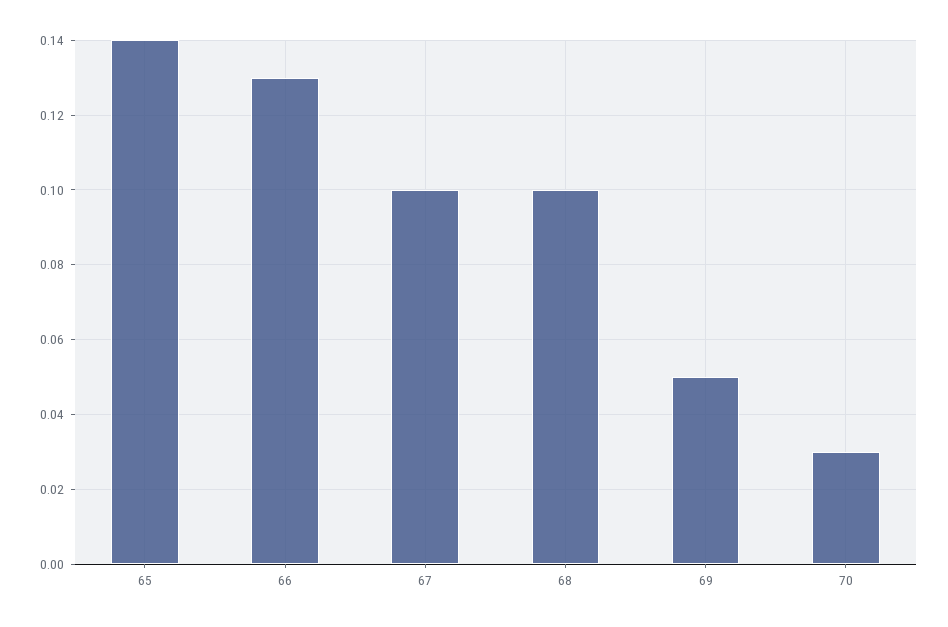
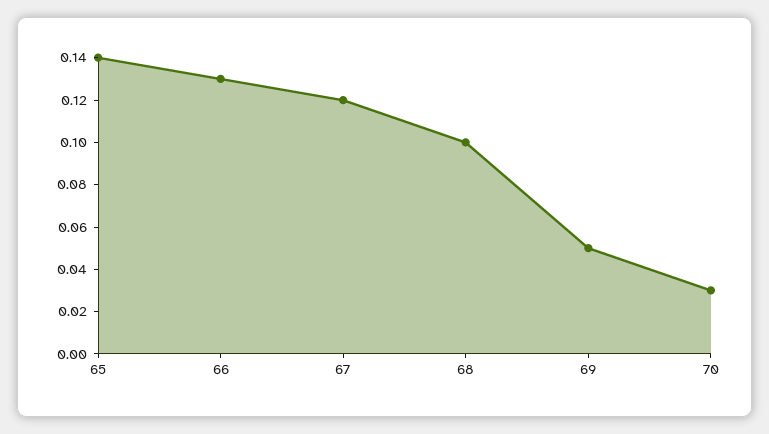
67: 0.1 -> 0.12

